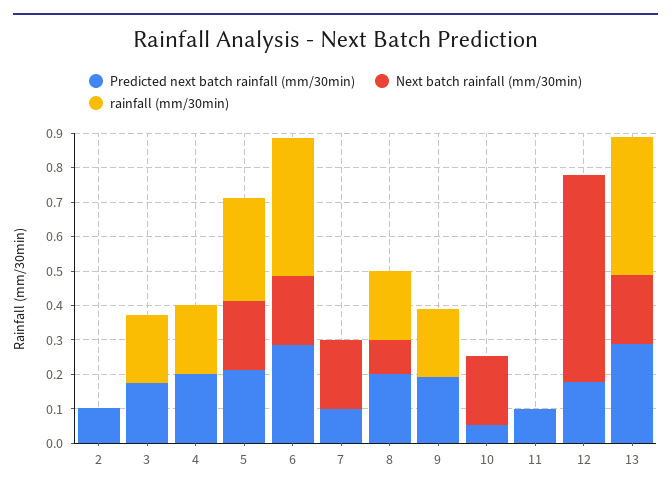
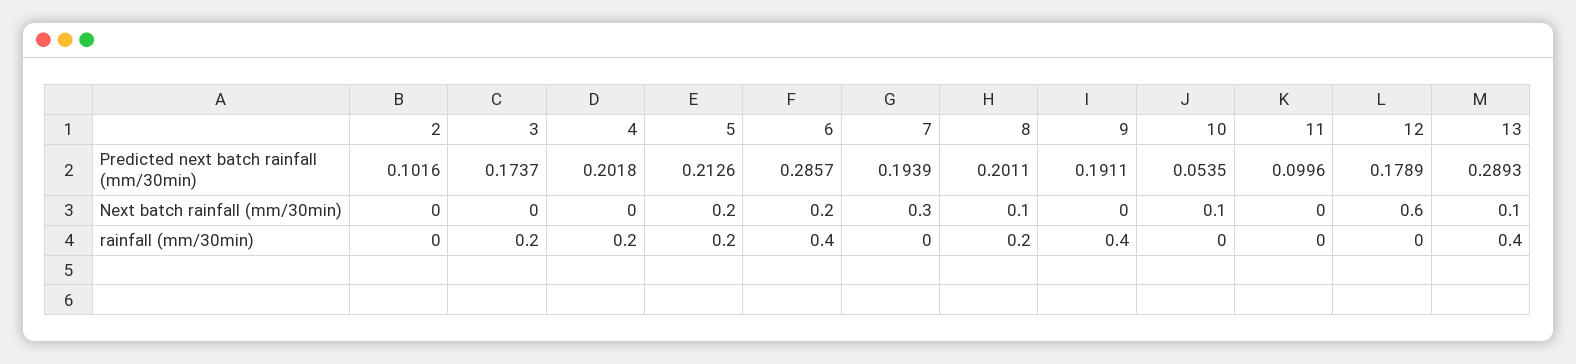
rainfall (mm/30min), 5: 0.3 -> 0.2
Predicted next batch rainfall (mm/30min), 7: 0.1 -> 0.1939
Next batch rainfall (mm/30min), 7: 0.2 -> 0.3
rainfall (mm/30min), 9: 0.2 -> 0.4
Next batch rainfall (mm/30min), 10: 0.2 -> 0.1
Next batch rainfall (mm/30min), 13: 0.2 -> 0.1

